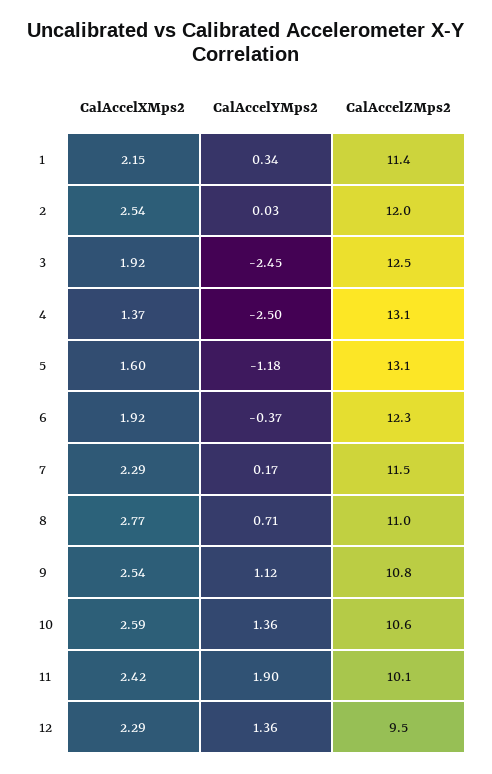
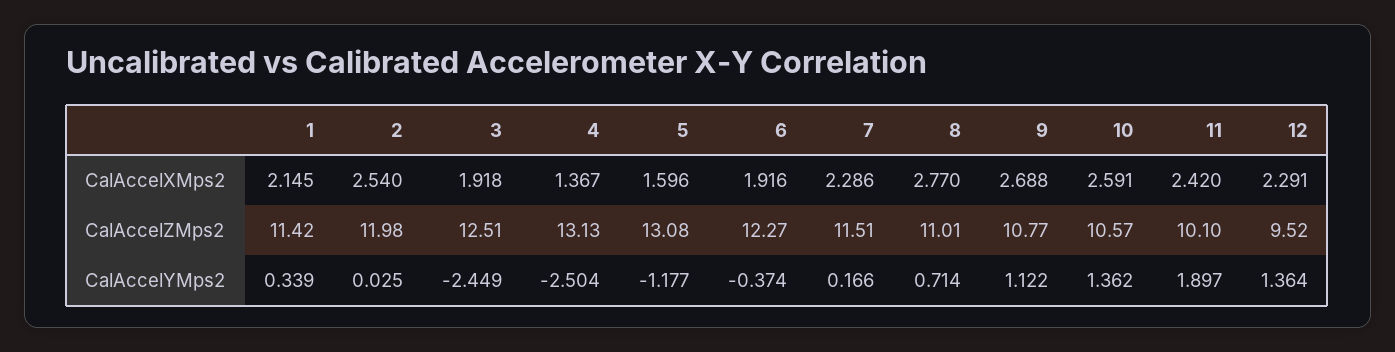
CalAccelXMps2, 9: 2.54 -> 2.688

